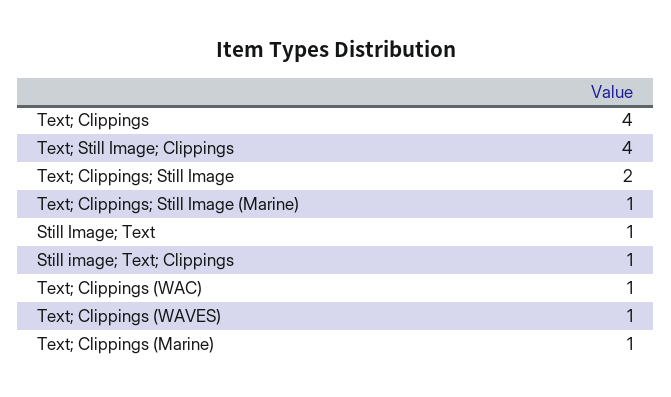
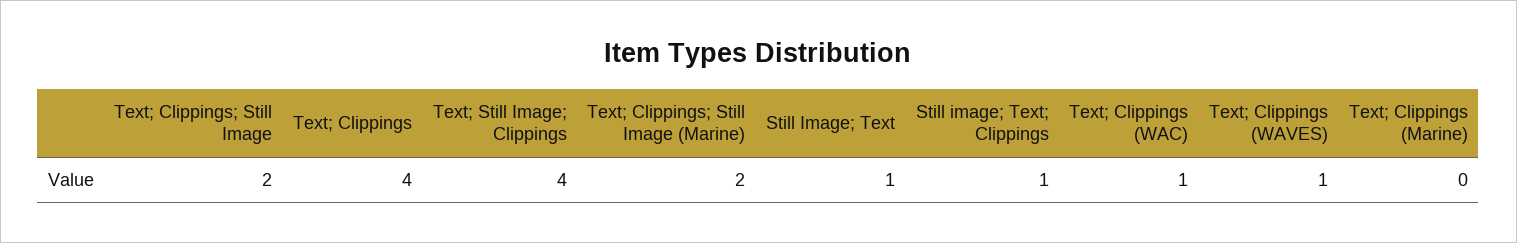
Text; Clippings; Still Image (Marine): 1 -> 2
Text; Clippings (Marine): 1 -> 0

